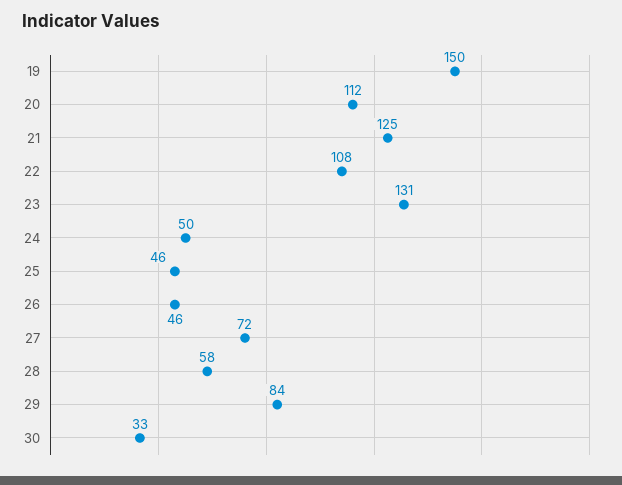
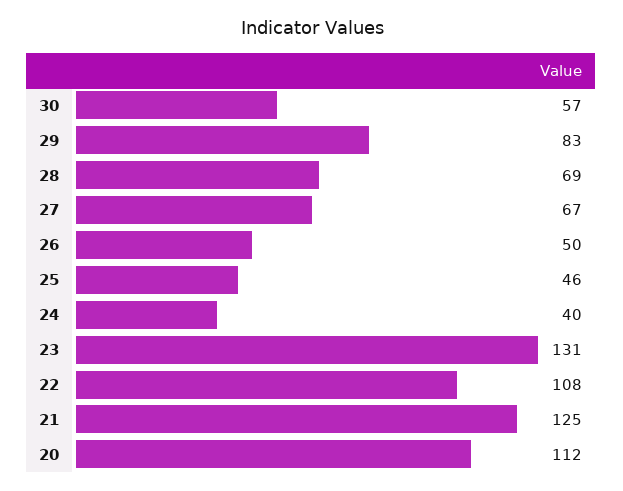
19: 150 -> none
24: 50 -> 40
26: 46 -> 50
27: 72 -> 67
28: 58 -> 69
29: 84 -> 83
30: 33 -> 57

